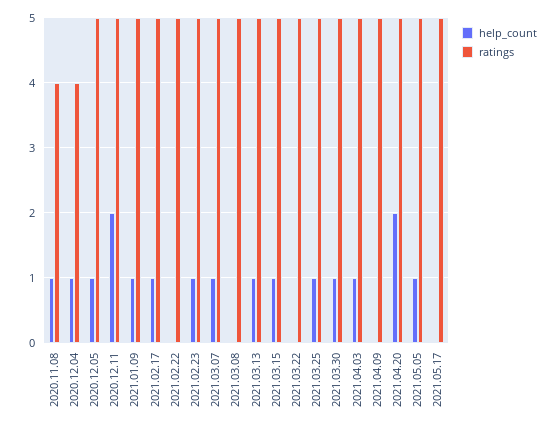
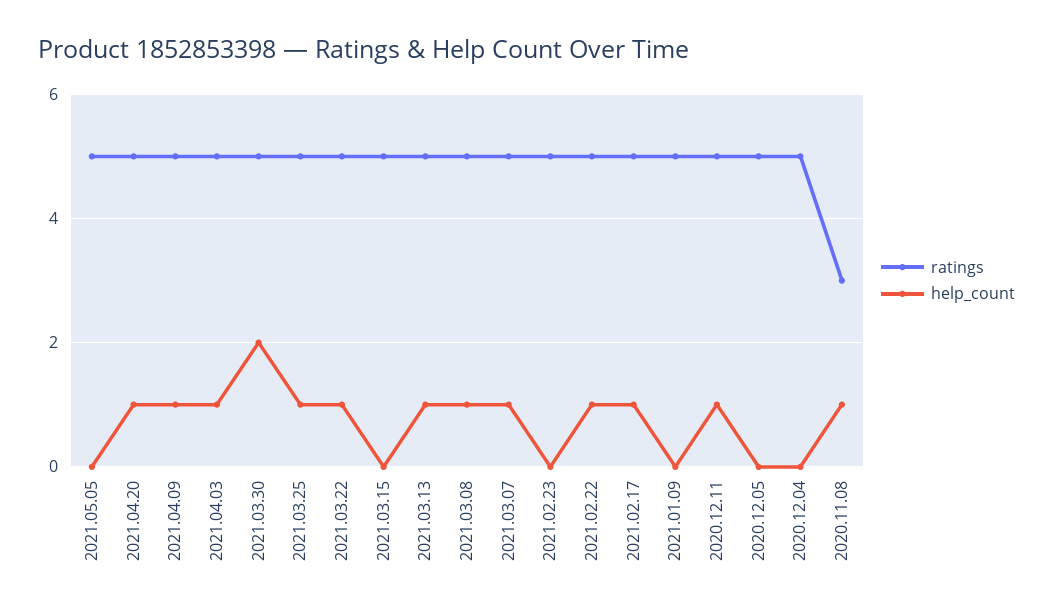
ratings, 2020.11.08: 4 -> 3
help_count, 2020.12.04: 1 -> 0
ratings, 2020.12.04: 4 -> 5
help_count, 2020.12.05: 1 -> 0
help_count, 2020.12.11: 2 -> 1
help_count, 2021.01.09: 1 -> 0
help_count, 2021.02.22: 0 -> 1
help_count, 2021.02.23: 1 -> 0
help_count, 2021.03.08: 0 -> 1
help_count, 2021.03.15: 1 -> 0
help_count, 2021.03.22: 0 -> 1
help_count, 2021.03.30: 1 -> 2
help_count, 2021.04.09: 0 -> 1
help_count, 2021.04.20: 2 -> 1
help_count, 2021.05.05: 1 -> 0
help_count, 2021.05.17: 0 -> none
ratings, 2021.05.17: 5 -> none

